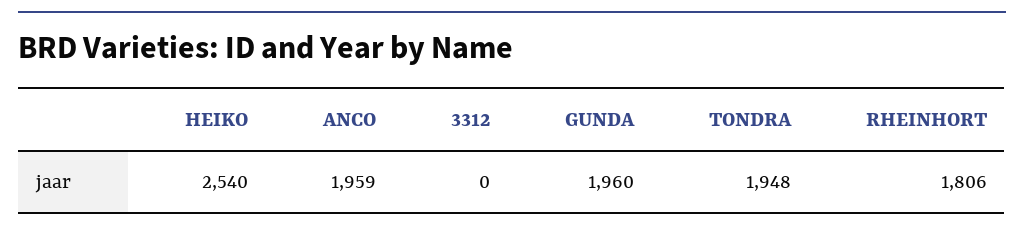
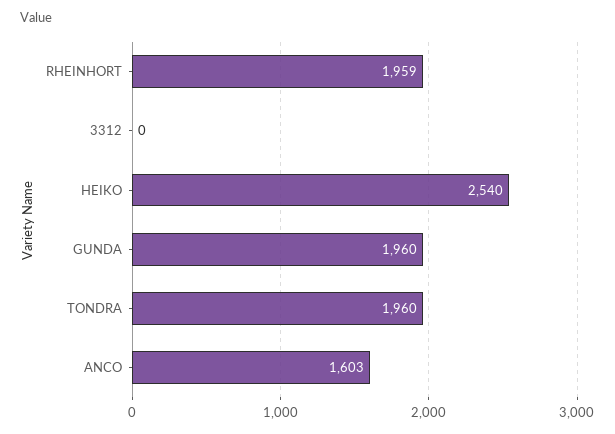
ANCO: 1959 -> 1603
TONDRA: 1948 -> 1960
RHEINHORT: 1806 -> 1959

